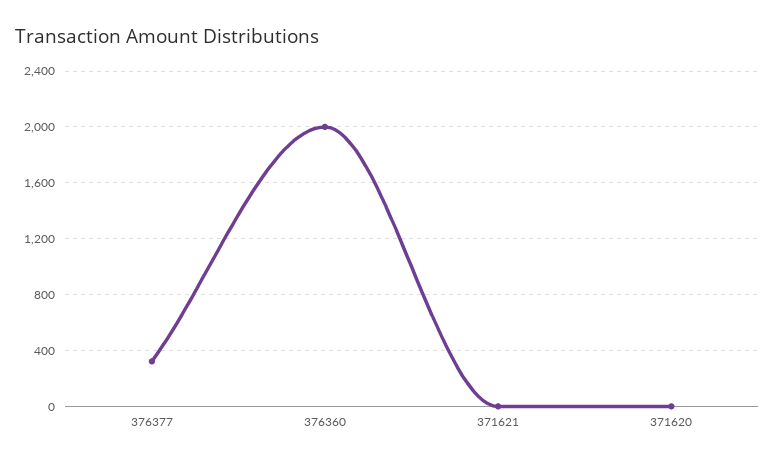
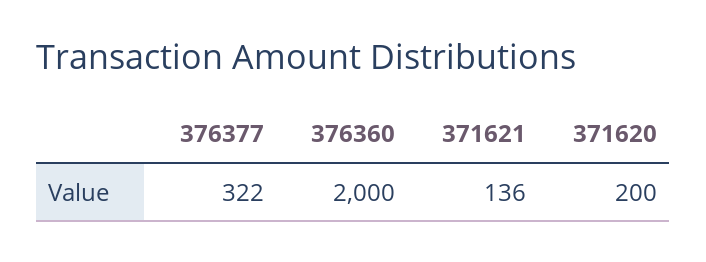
371621: 0 -> 136
371620: 0 -> 200

